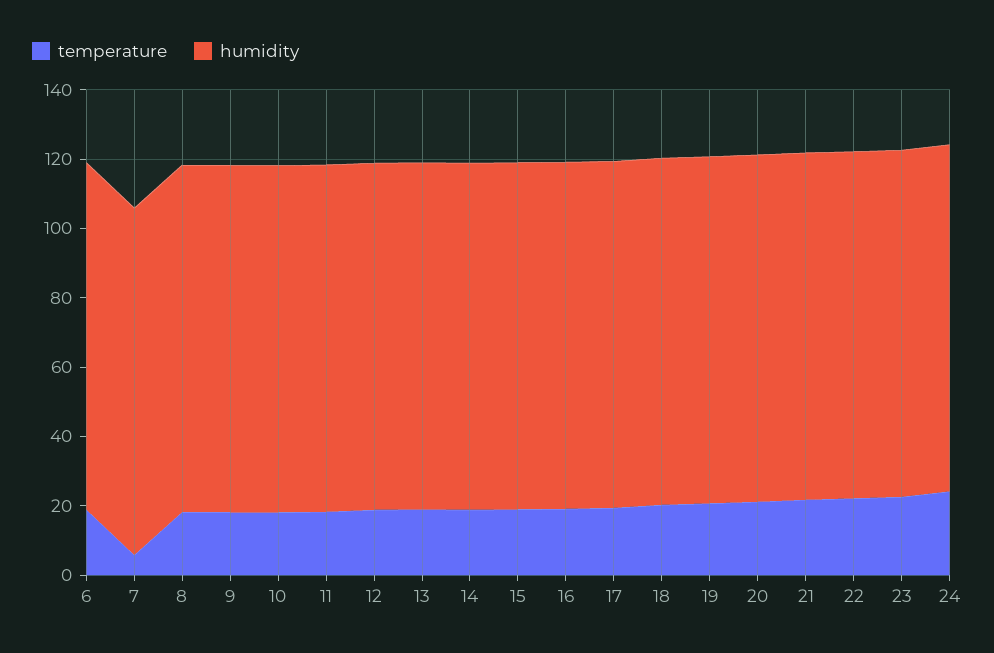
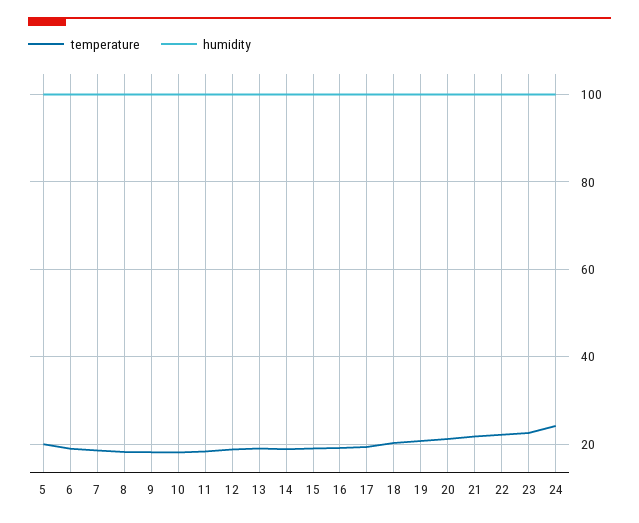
temperature, 7: 5 -> 18
temperature, 5: none -> 20
humidity, 5: none -> 100

